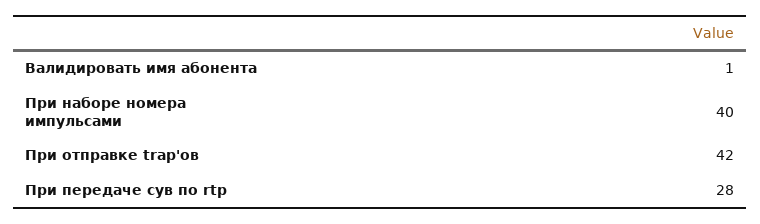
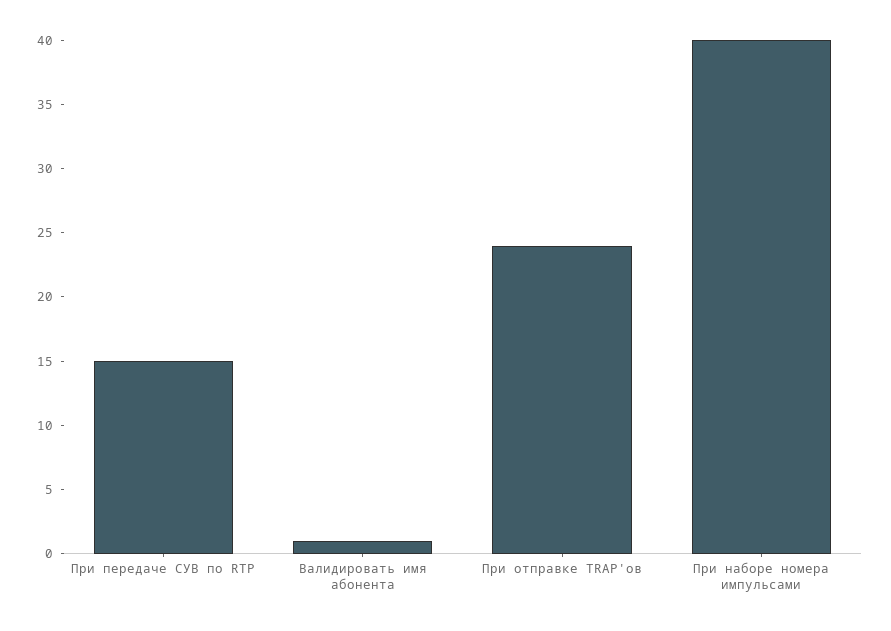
При отправке trap'ов: 42 -> 24
При передаче сув по rtp: 28 -> 15

